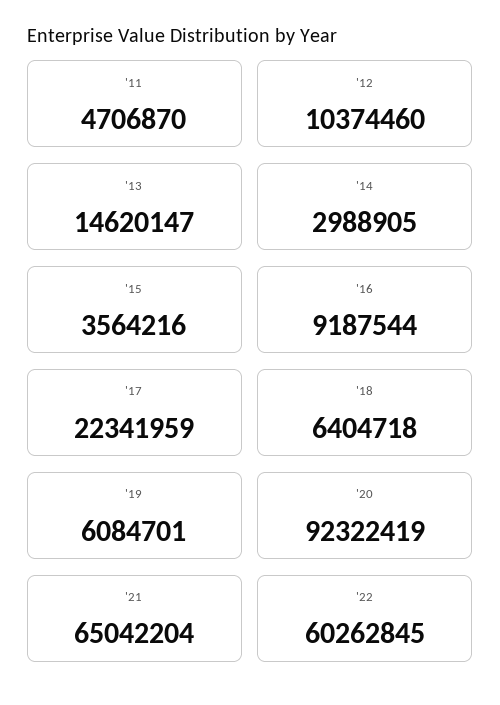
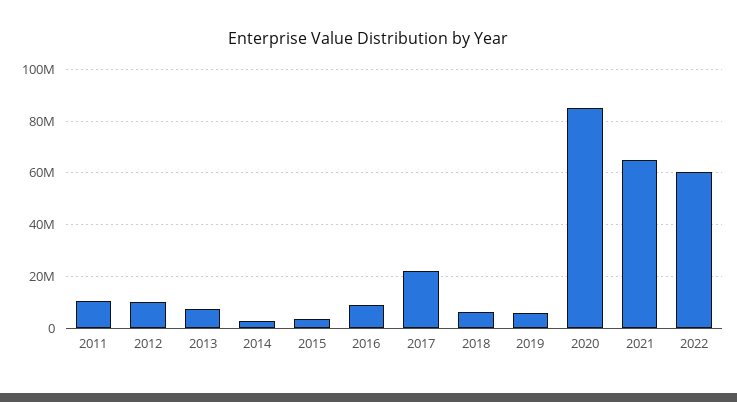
'11: 4706870 -> 10000000
'13: 14620147 -> 7500000
'20: 92322419 -> 85000000

